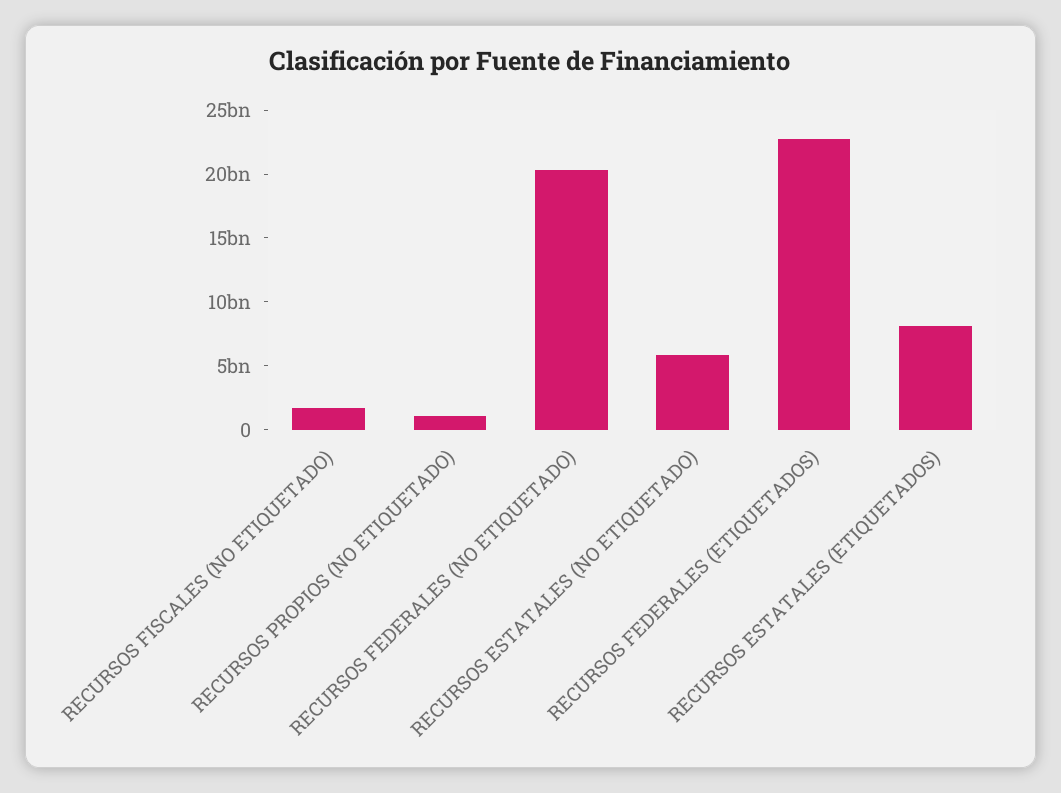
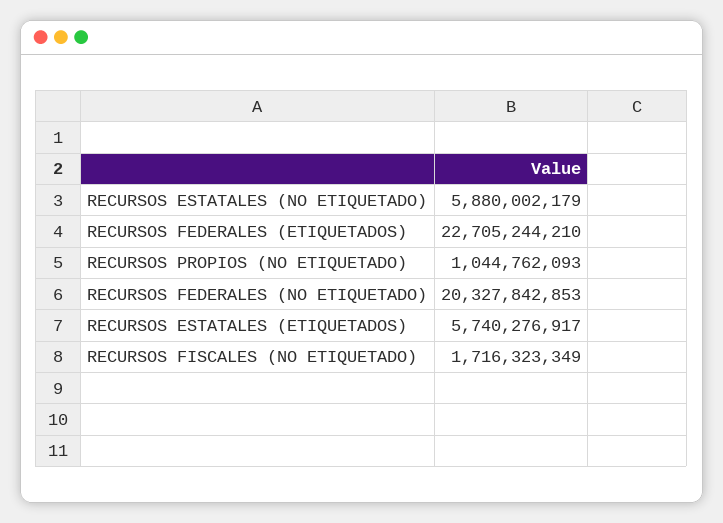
RECURSOS ESTATALES (ETIQUETADOS): 8000000000 -> 5740276917

